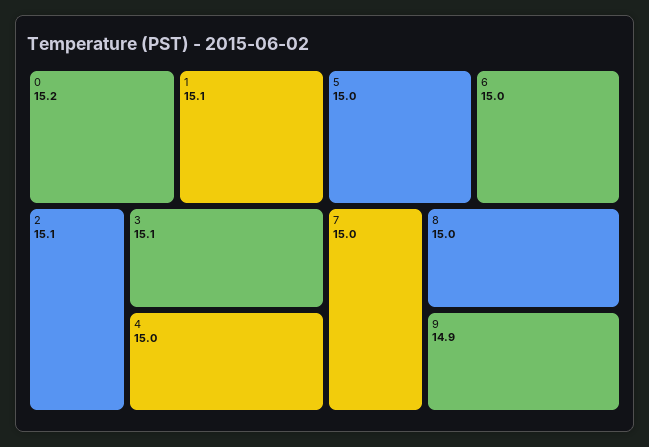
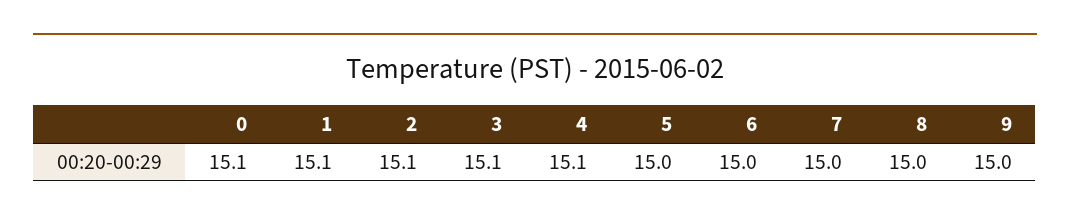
0: 15.2 -> 15.1
4: 15 -> 15.1
9: 14.9 -> 15

